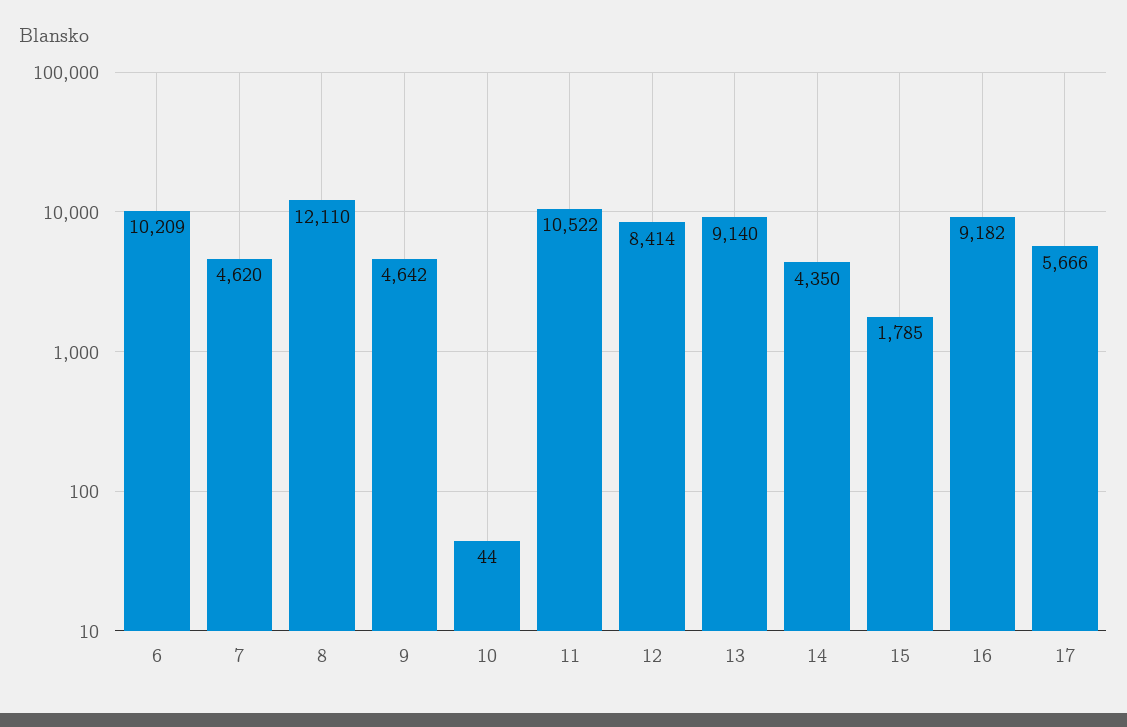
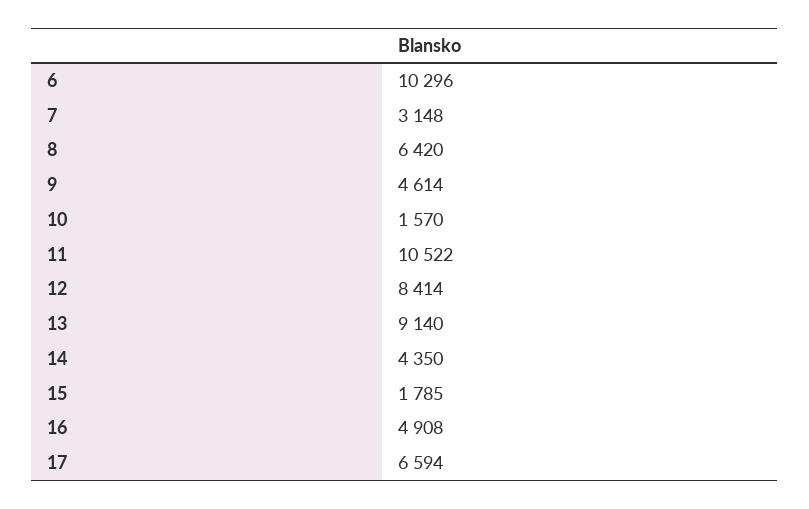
6: 10209 -> 10296
7: 4620 -> 3148
8: 12110 -> 6420
9: 4642 -> 4614
10: 44 -> 1570
16: 9182 -> 4908
17: 5666 -> 6594

